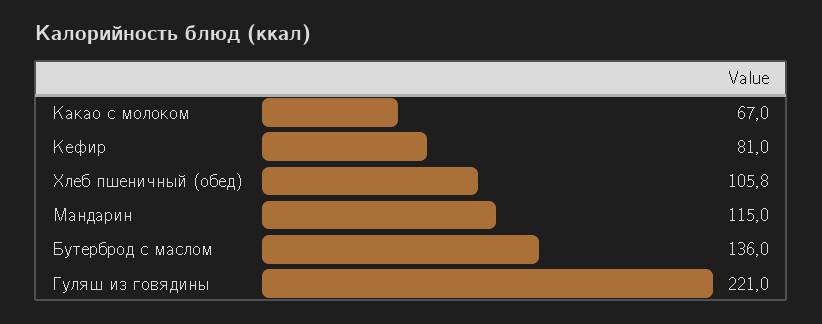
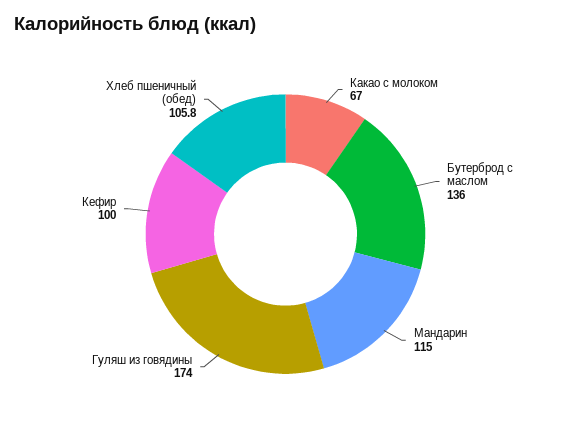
Кефир: 81 -> 100
Гуляш из говядины: 221 -> 174

